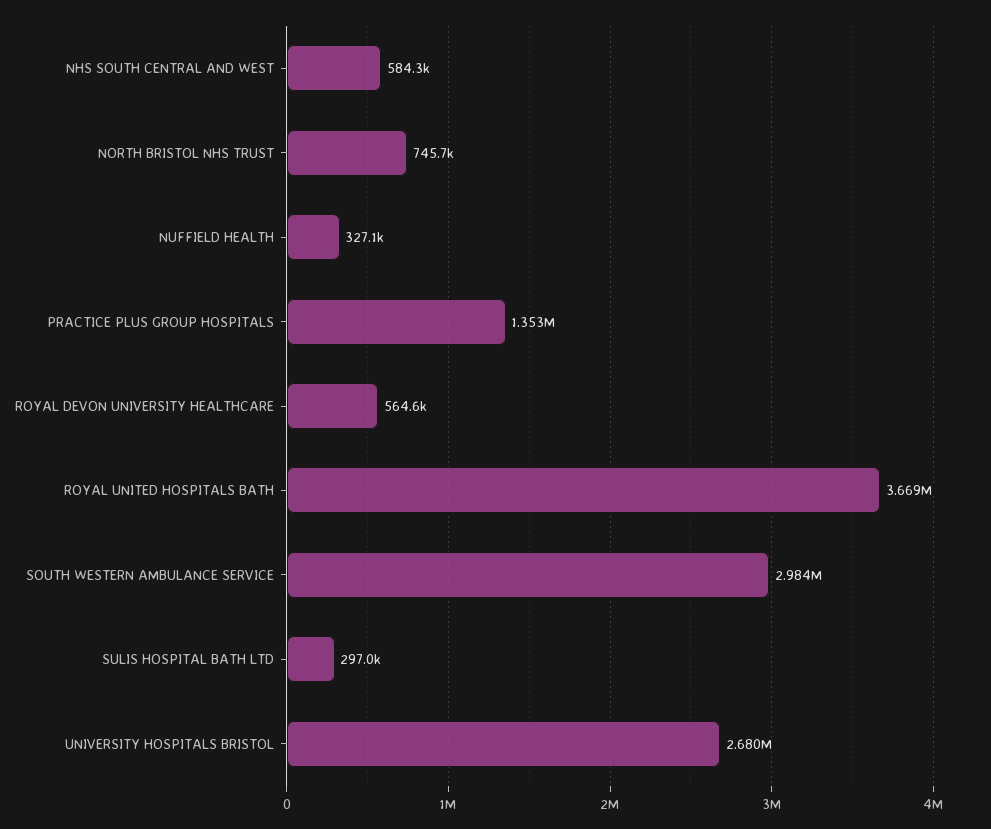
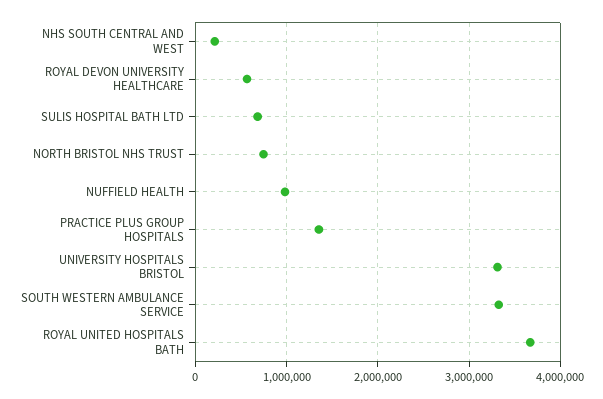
NHS SOUTH CENTRAL AND WEST: 584300 -> 200000
NUFFIELD HEALTH: 327100 -> 1000000
SOUTH WESTERN AMBULANCE SERVICE: 2984000 -> 3300000
SULIS HOSPITAL BATH LTD: 297000 -> 700000
UNIVERSITY HOSPITALS BRISTOL: 2680000 -> 3300000

